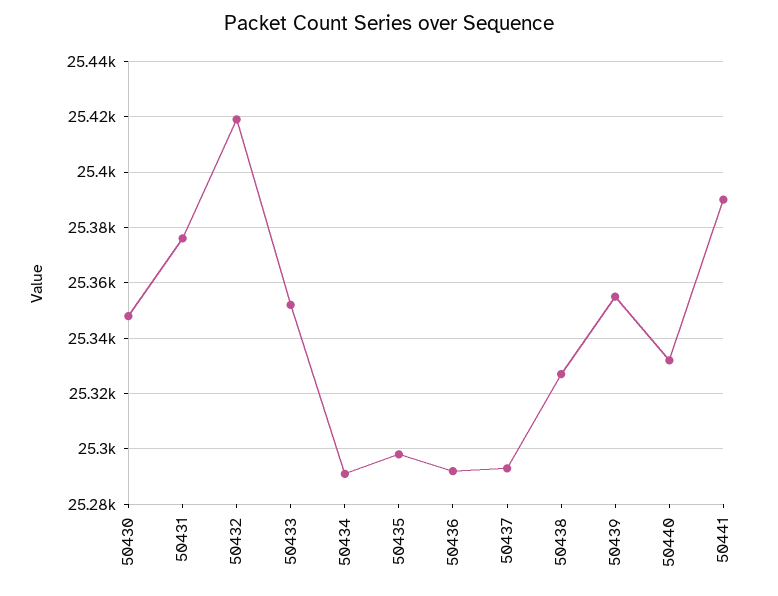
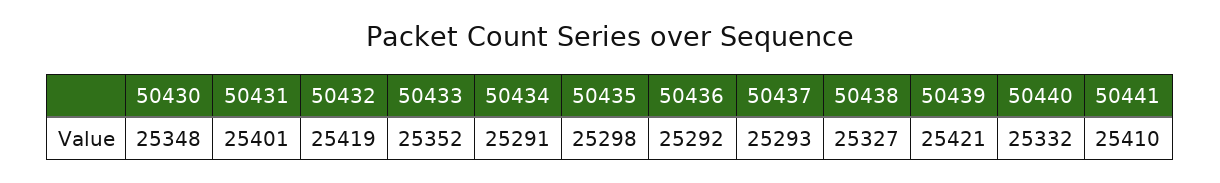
50431: 25375 -> 25401
50439: 25355 -> 25421
50441: 25390 -> 25410

